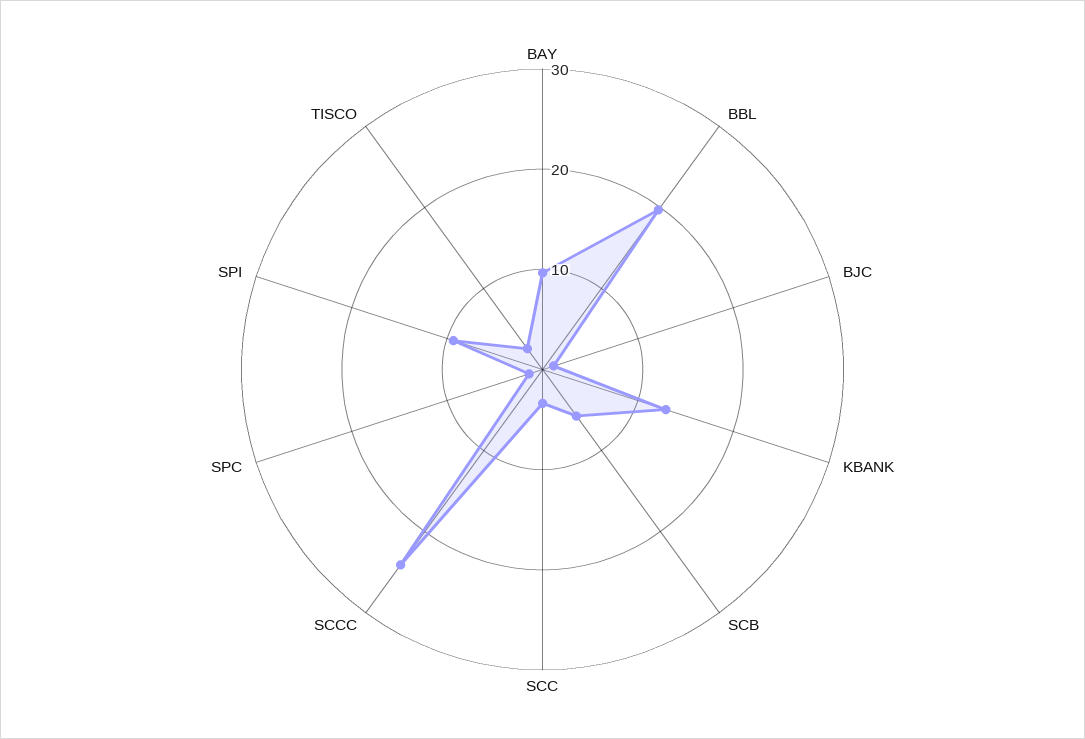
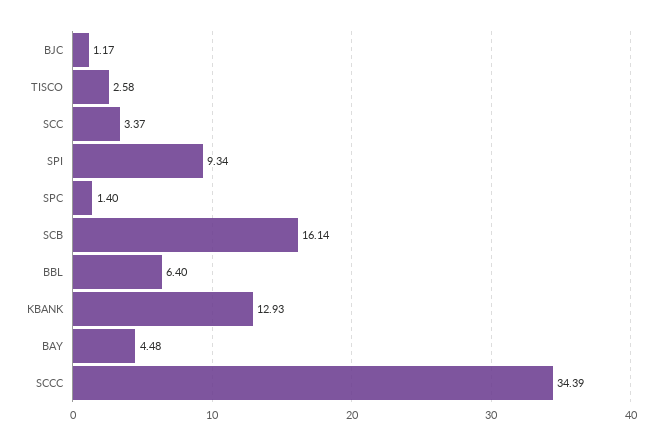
BAY: 10 -> 4.48
BBL: 20 -> 6.4
SCB: 6 -> 16.14
SCCC: 24 -> 34.39

